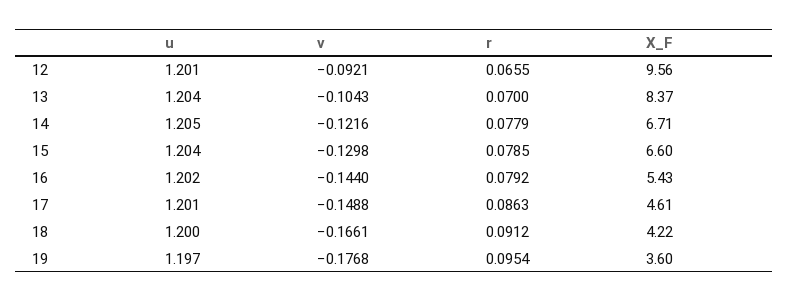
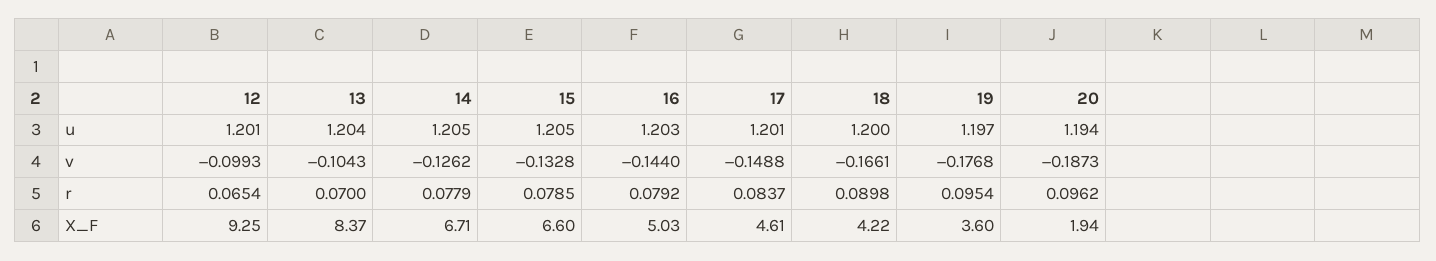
v, 12: -0.0921 -> -0.0993
r, 12: 0.0655 -> 0.0654
X_F, 12: 9.56 -> 9.25
v, 14: -0.1216 -> -0.1262
u, 15: 1.204 -> 1.205
v, 15: -0.1298 -> -0.1328
u, 16: 1.202 -> 1.203
X_F, 16: 5.43 -> 5.03
r, 17: 0.0863 -> 0.0837
r, 18: 0.0912 -> 0.0898
u, 20: none -> 1.194
v, 20: none -> -0.1873
r, 20: none -> 0.0962
X_F, 20: none -> 1.94

